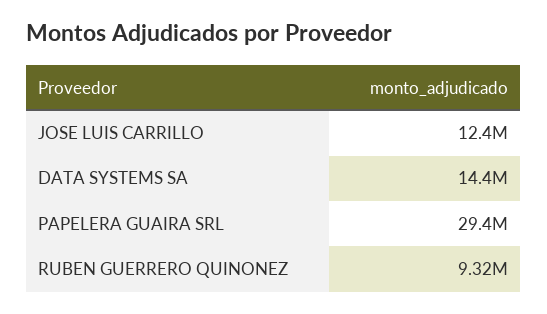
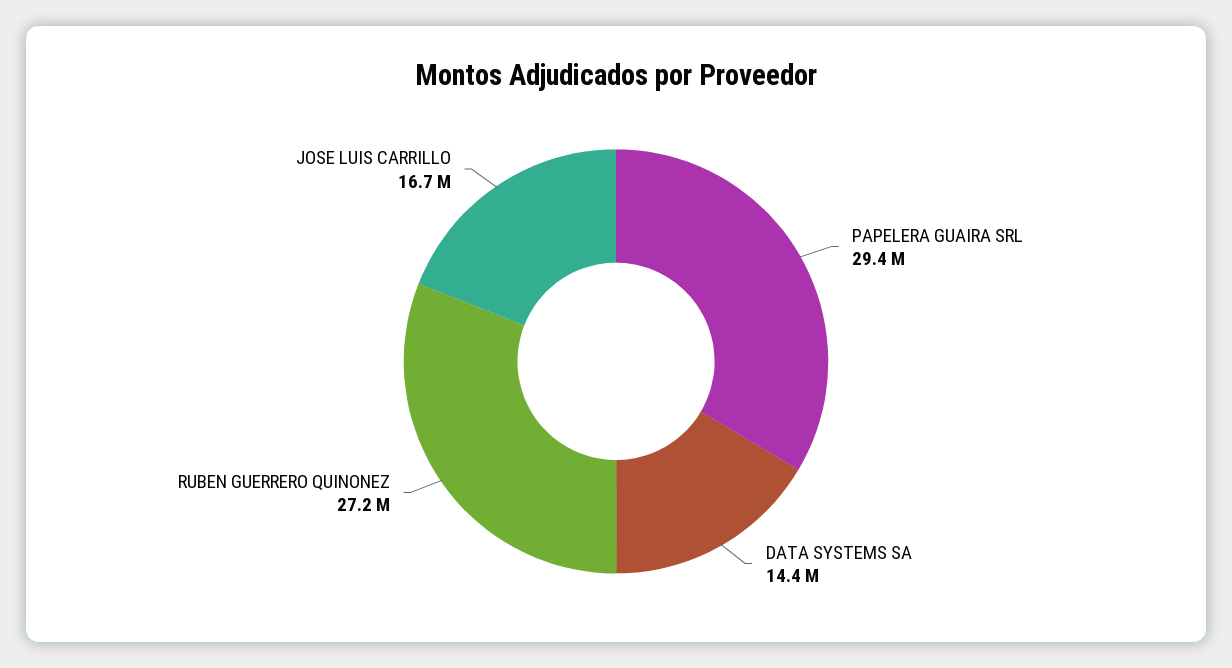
JOSE LUIS CARRILLO: 12400000 -> 16700000
RUBEN GUERRERO QUINONEZ: 9320000 -> 27200000

